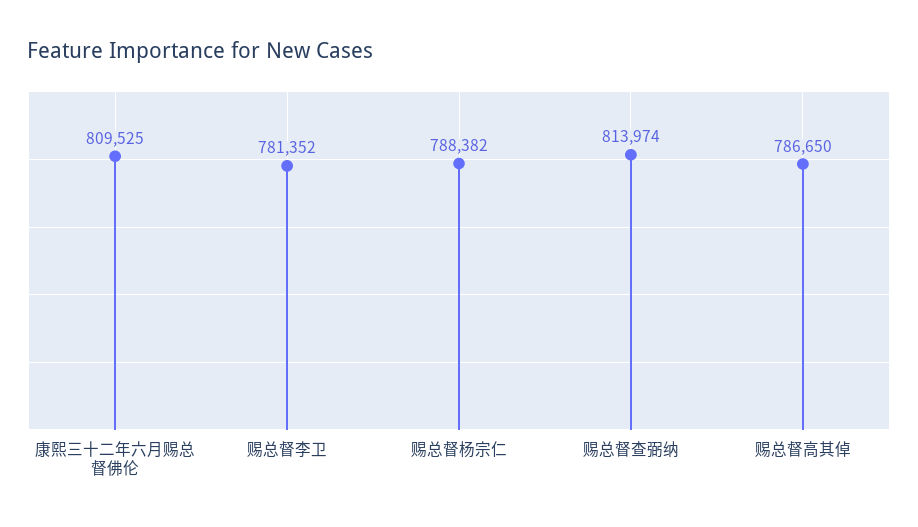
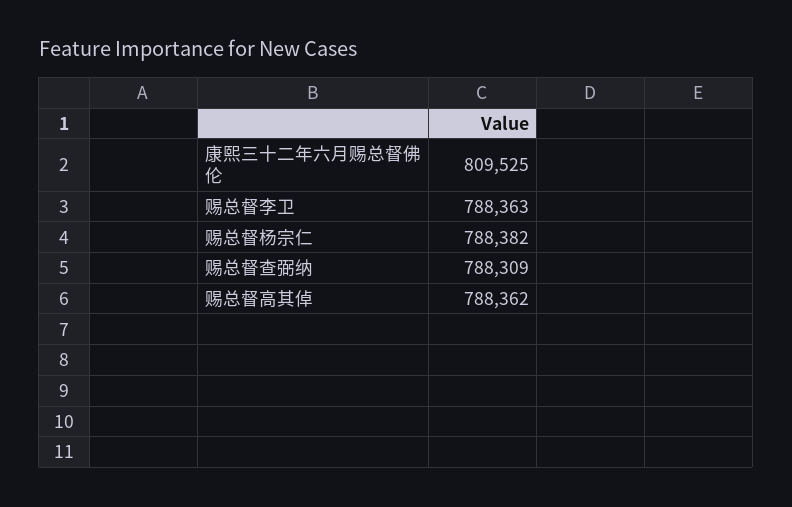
赐总督李卫: 781352 -> 788363
赐总督查弼纳: 813974 -> 788309
赐总督高其倬: 786650 -> 788362

